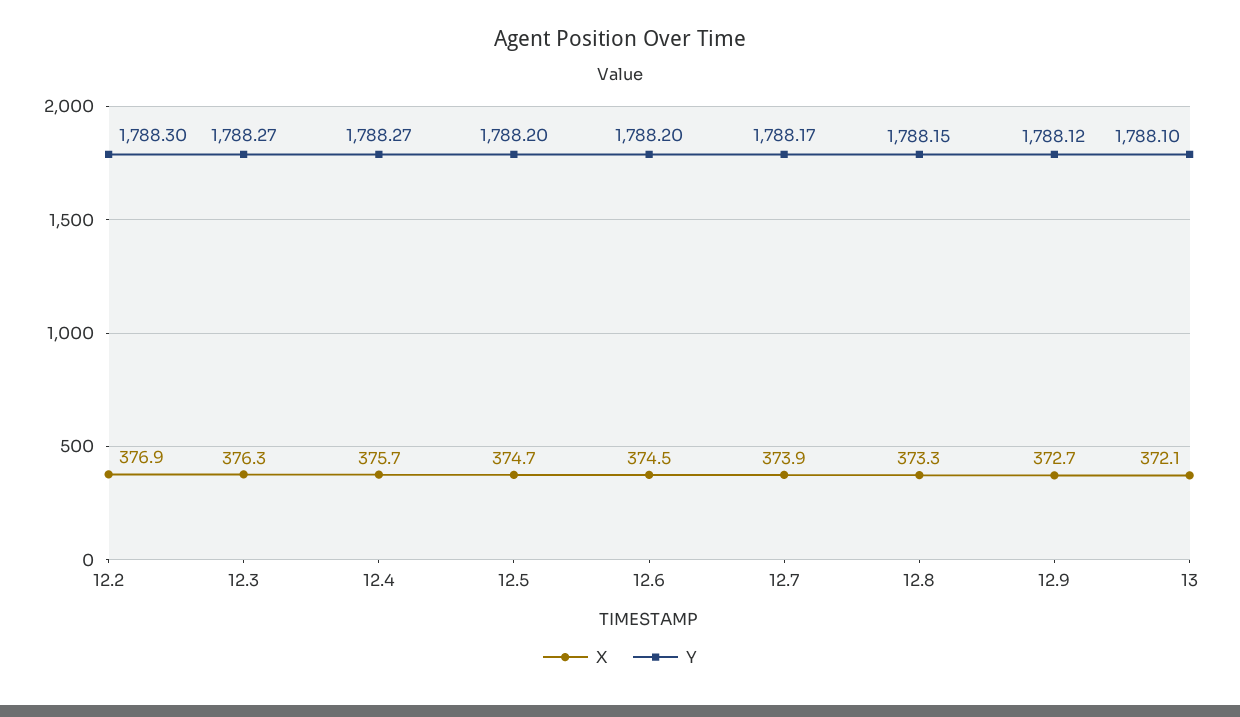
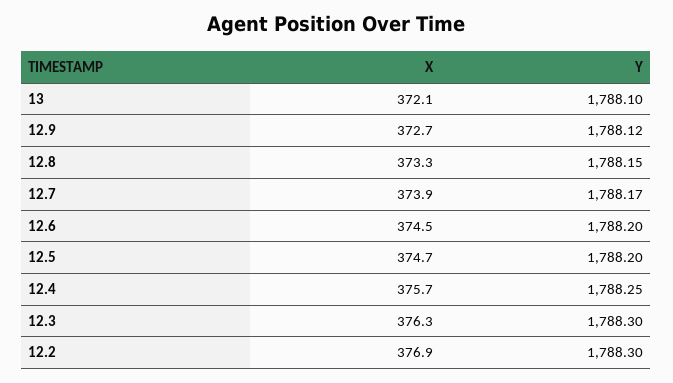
Y, 12.3: 1788.27 -> 1788.3
Y, 12.4: 1788.27 -> 1788.25

